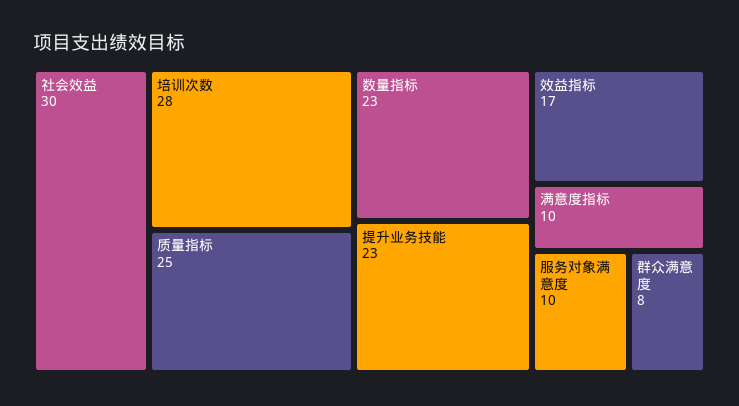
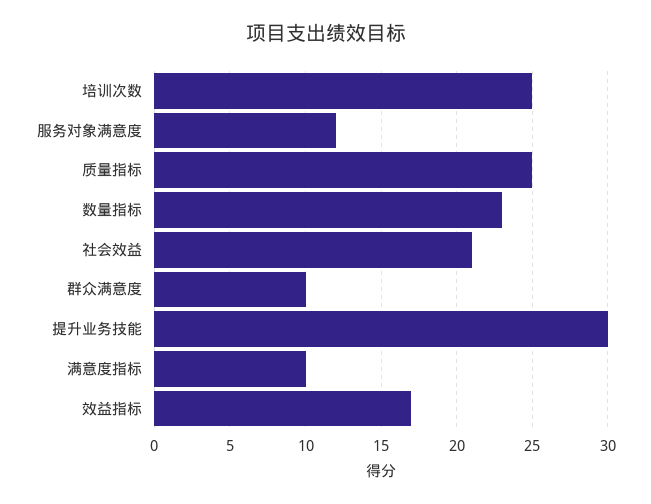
社会效益: 30 -> 21
培训次数: 28 -> 25
提升业务技能: 23 -> 30
服务对象满意度: 10 -> 12
群众满意度: 8 -> 10

